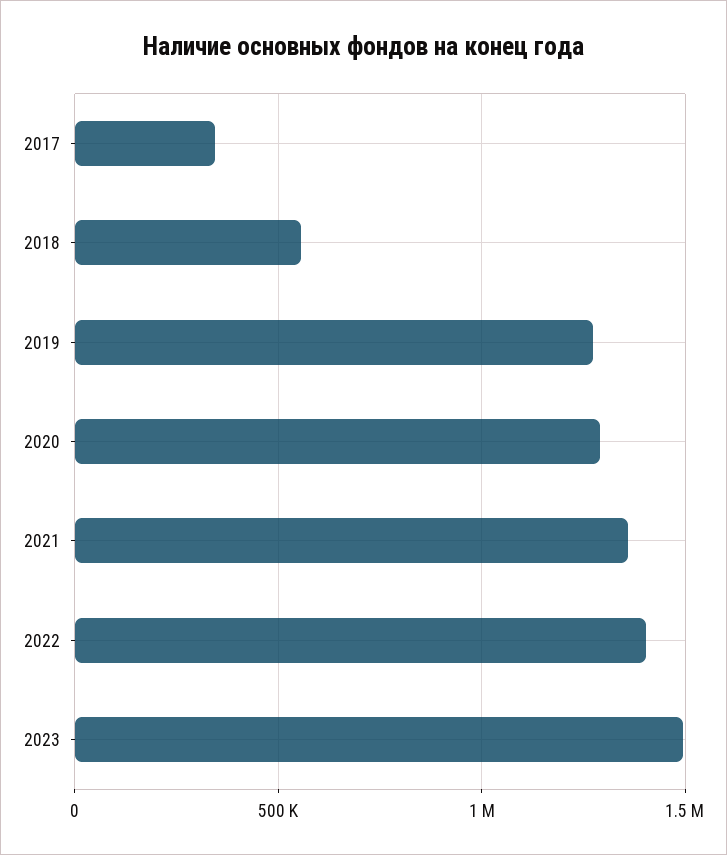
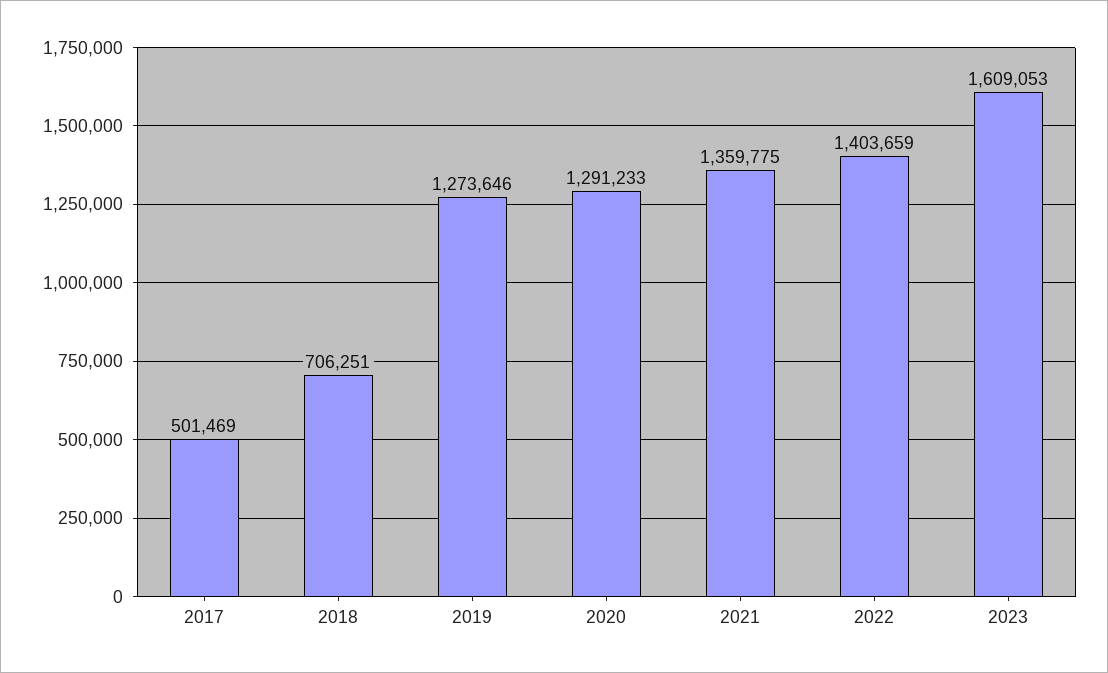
2017: 350000 -> 501469
2018: 550000 -> 706251
2023: 1500000 -> 1609053

